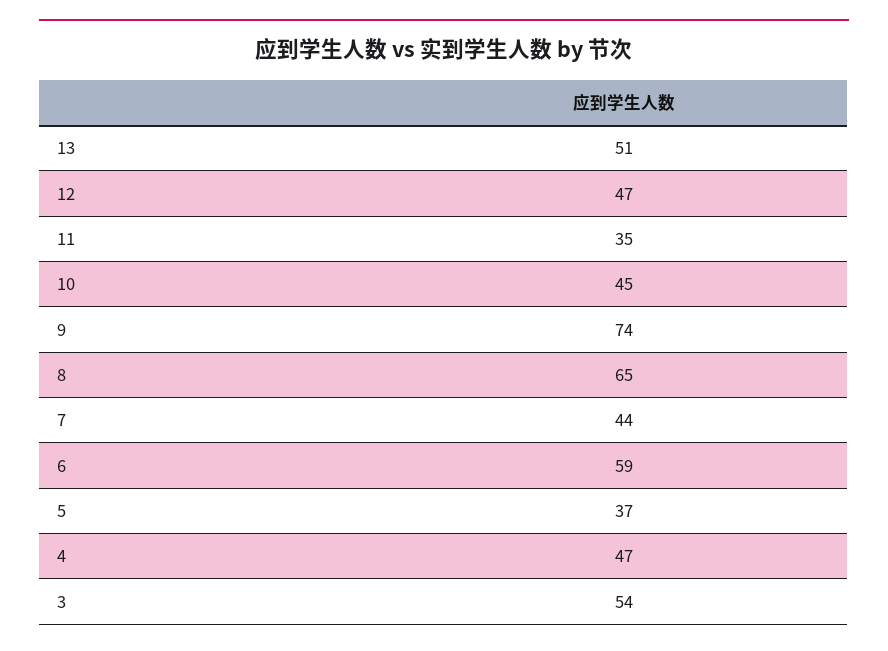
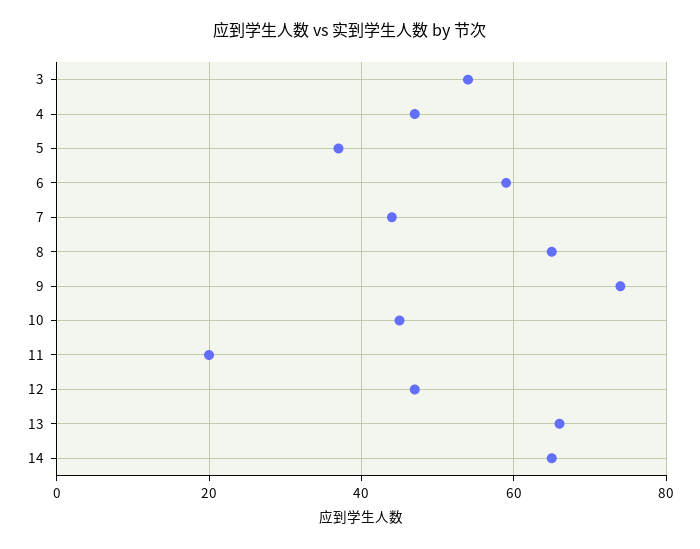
13: 51 -> 65
11: 35 -> 20
14: none -> 65

